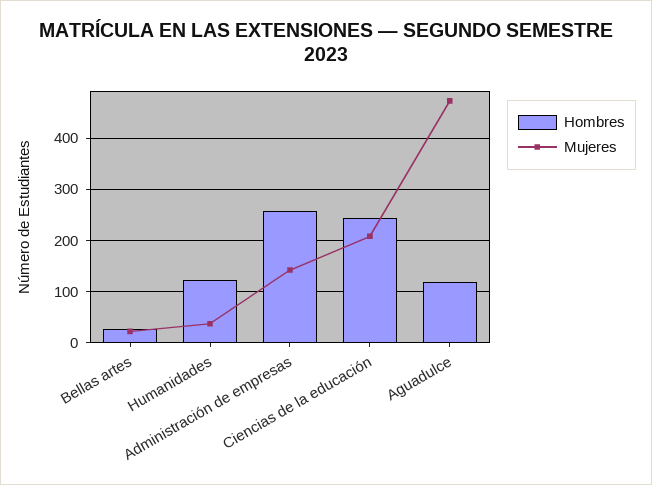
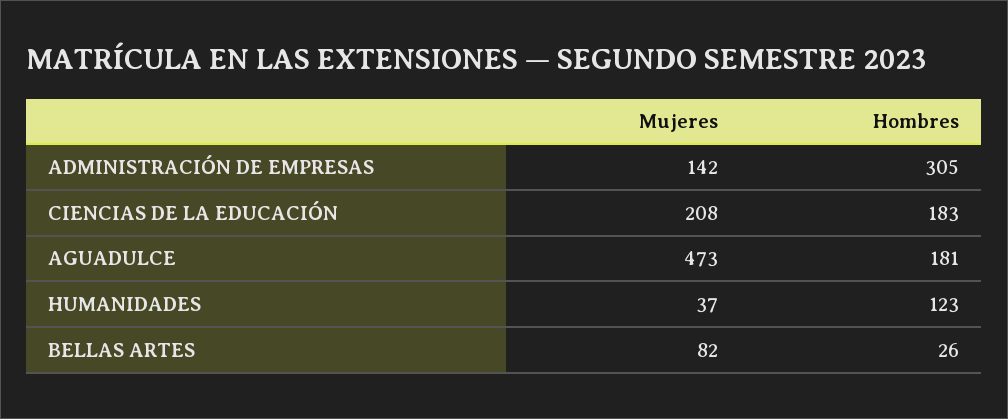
Mujeres, Bellas artes: 20 -> 82
Hombres, Administración de empresas: 260 -> 305
Hombres, Ciencias de la educación: 240 -> 183
Hombres, Aguadulce: 120 -> 181

